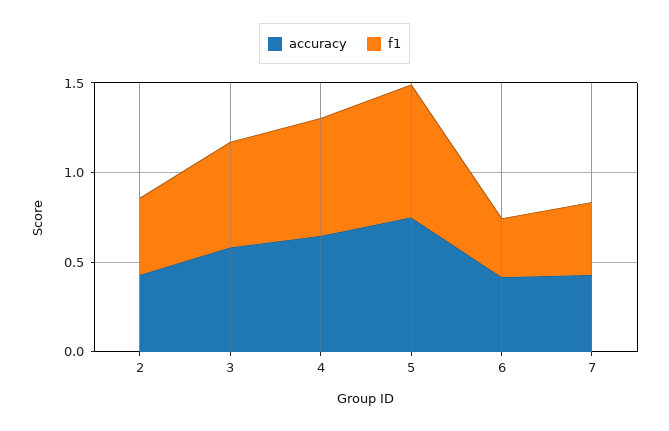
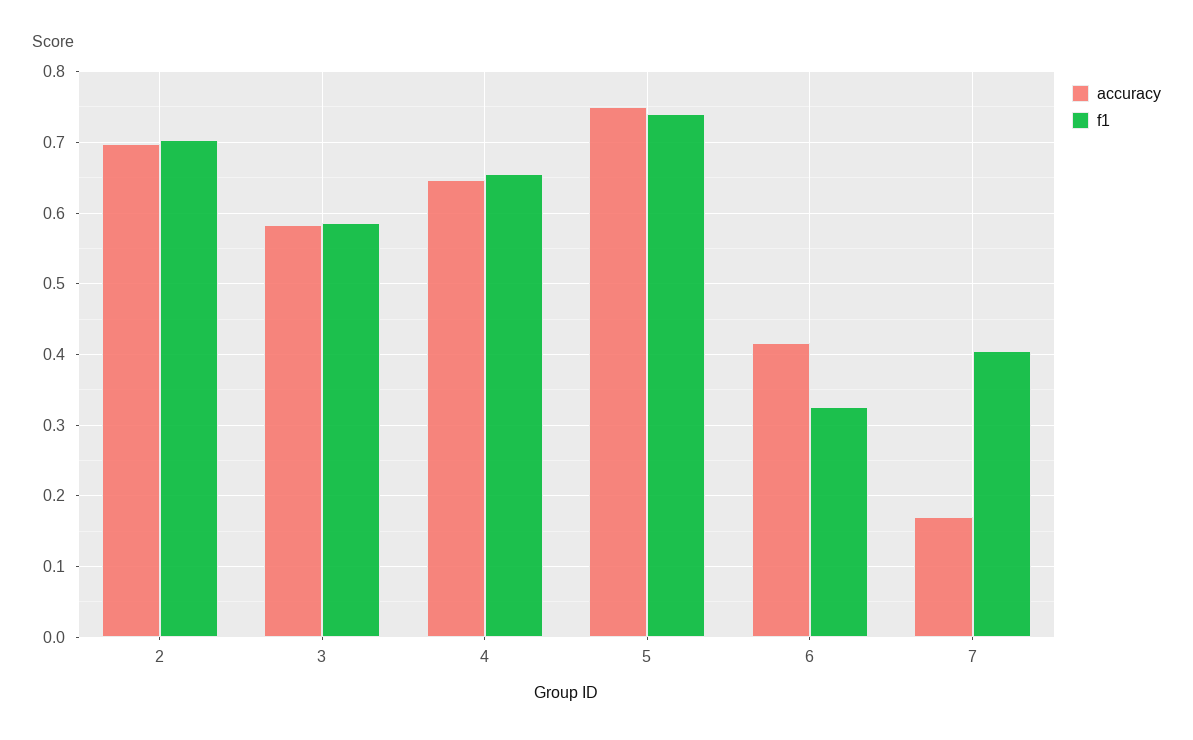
accuracy, 2: 0.4 -> 0.7
f1, 2: 0.4 -> 0.7
accuracy, 7: 0.4 -> 0.17

